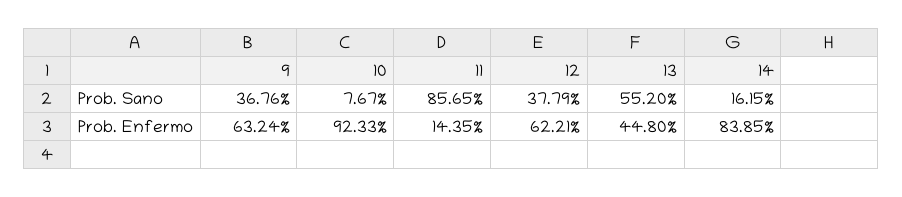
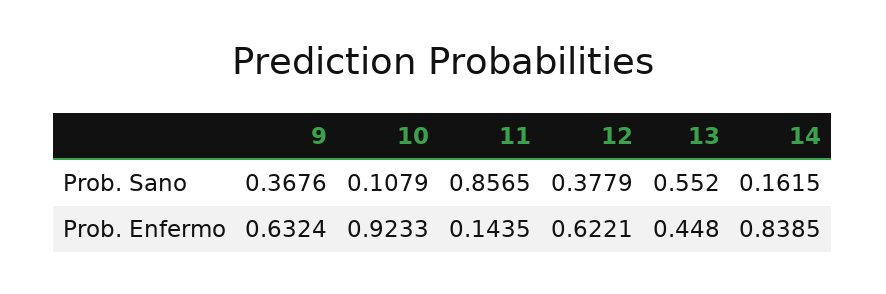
10, Prob. Sano: 0.0767 -> 0.1079

